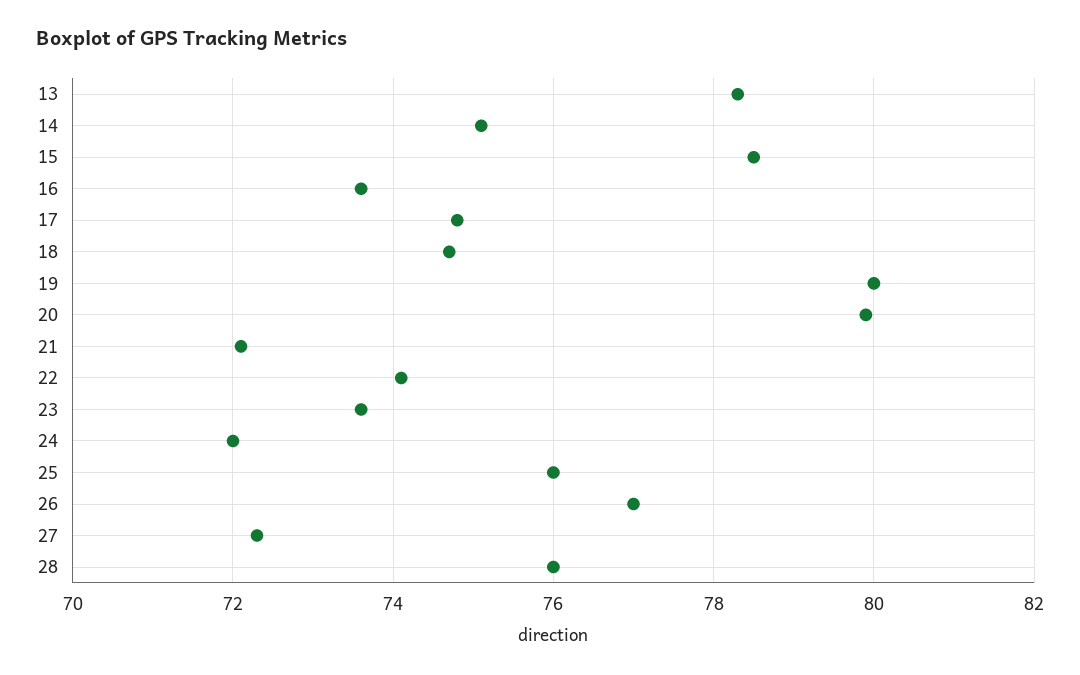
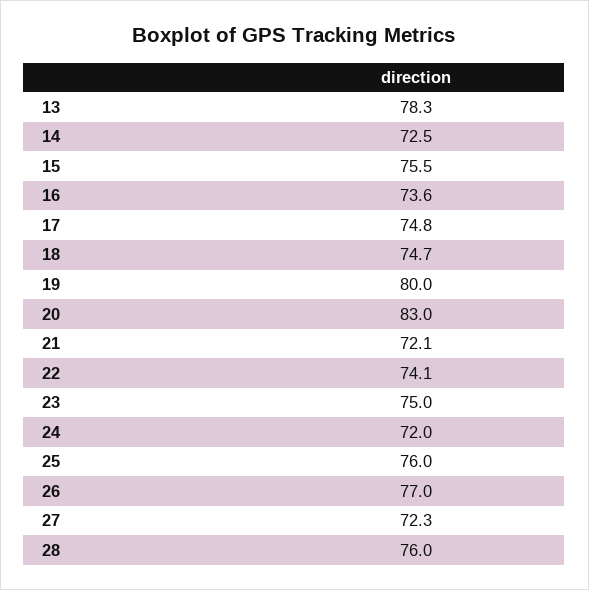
14: 75 -> 72.5
15: 78.5 -> 75.5
20: 80 -> 83
23: 73.5 -> 75

